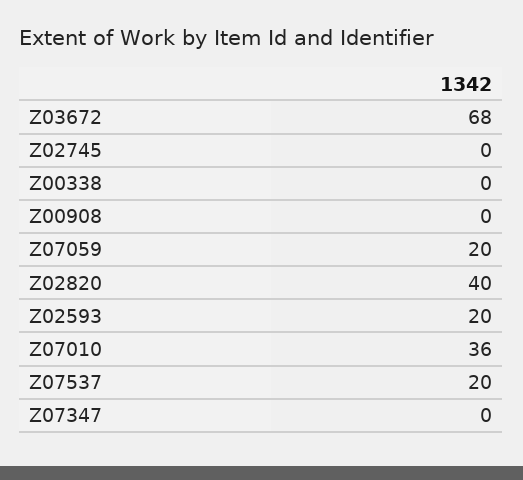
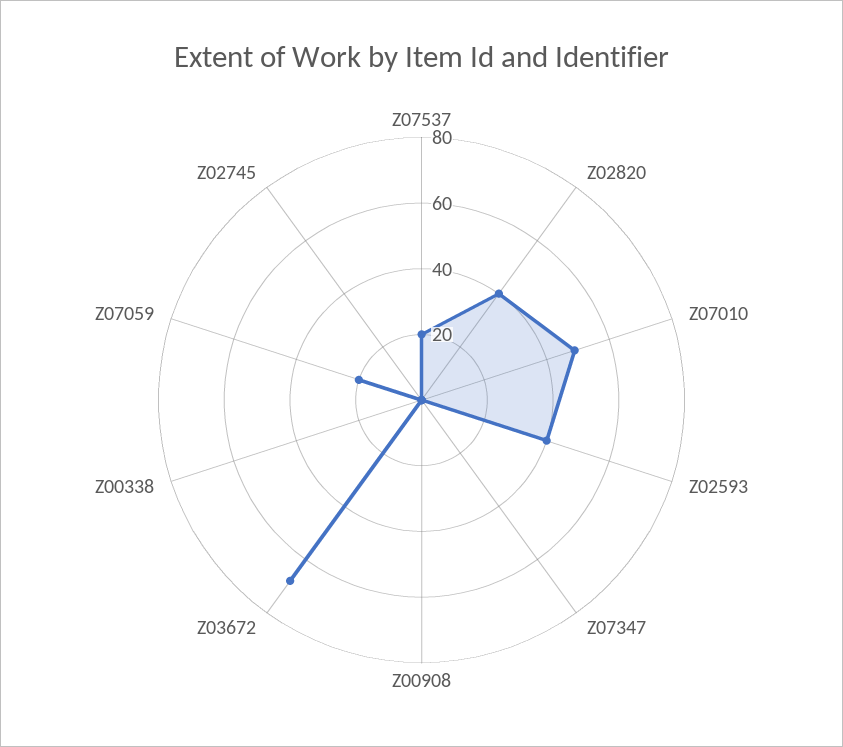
Z02593: 20 -> 40
Z07010: 36 -> 50

